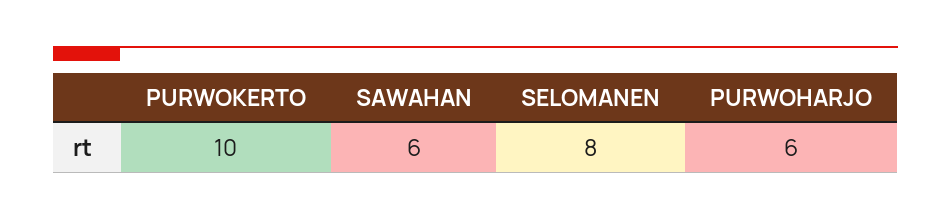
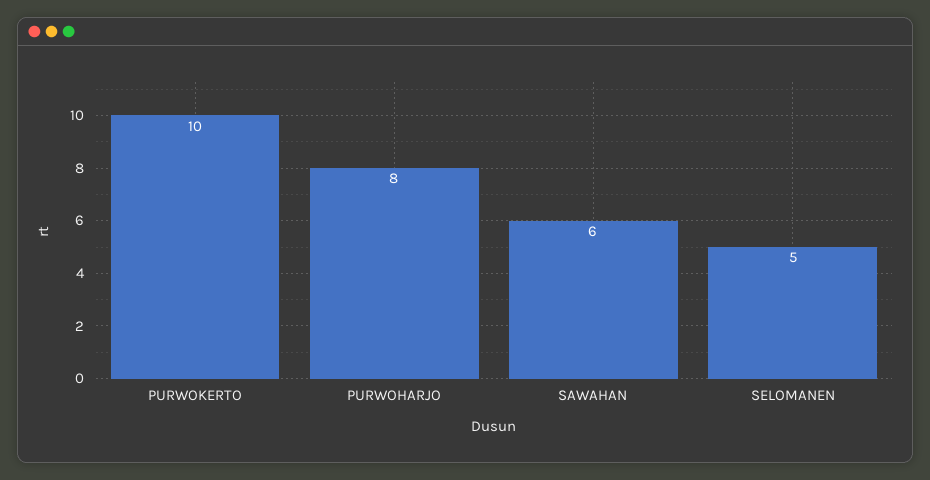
SELOMANEN: 8 -> 5
PURWOHARJO: 6 -> 8

